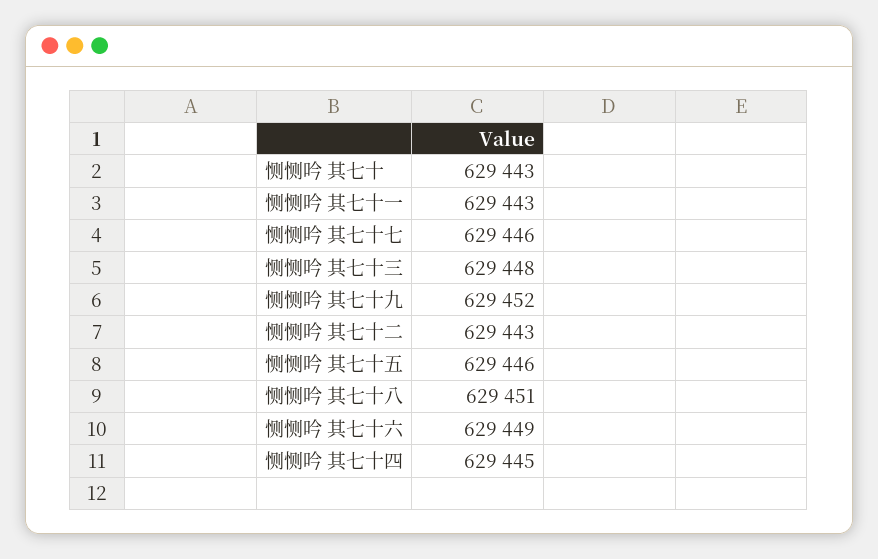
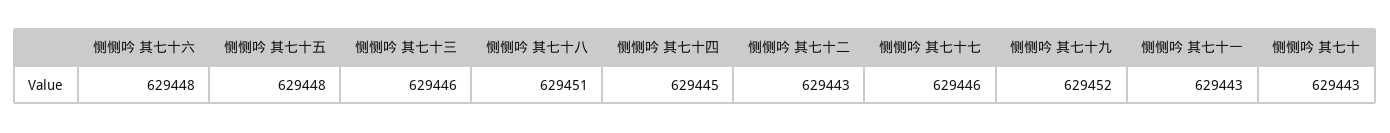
恻恻吟 其七十三: 629448 -> 629446
恻恻吟 其七十五: 629446 -> 629448
恻恻吟 其七十六: 629449 -> 629448

